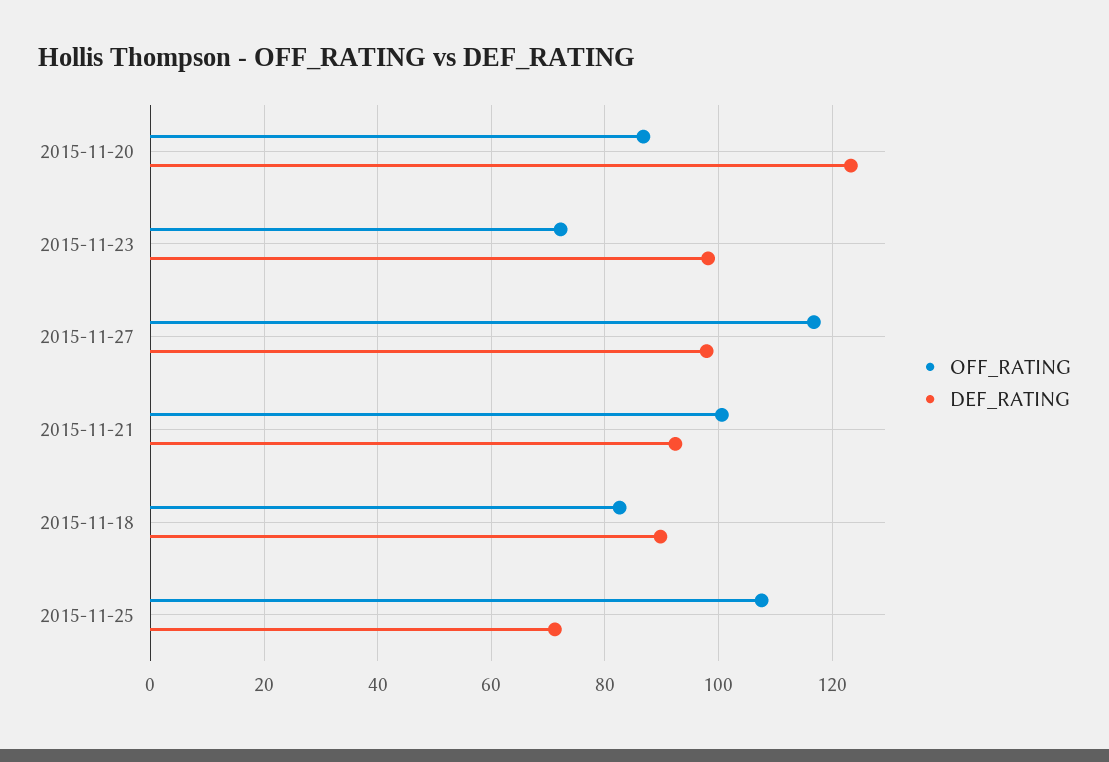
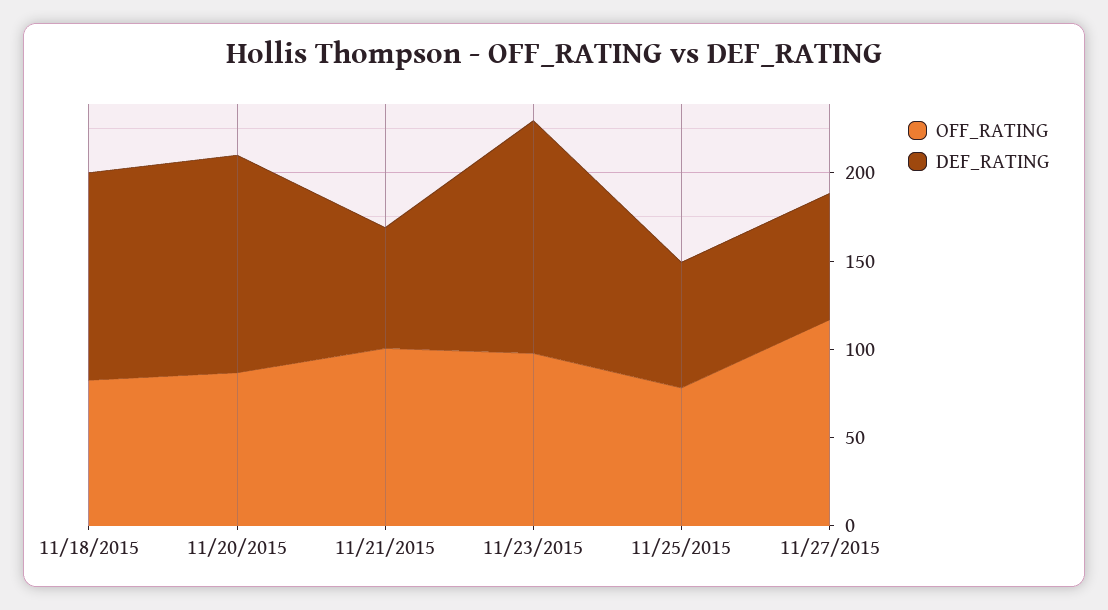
OFF_RATING, 2015-11-23: 72 -> 100
DEF_RATING, 2015-11-23: 98 -> 130
DEF_RATING, 2015-11-27: 98 -> 70
DEF_RATING, 2015-11-21: 92 -> 70
DEF_RATING, 2015-11-18: 90 -> 120
OFF_RATING, 2015-11-25: 108 -> 80

